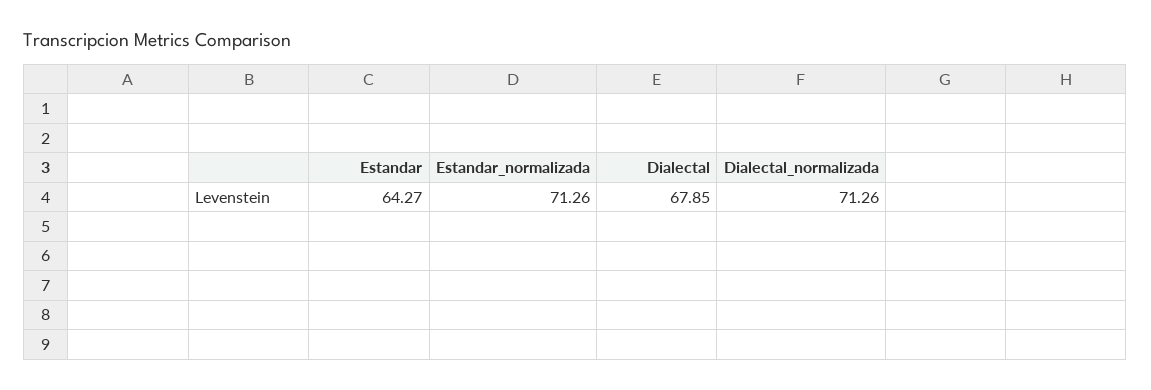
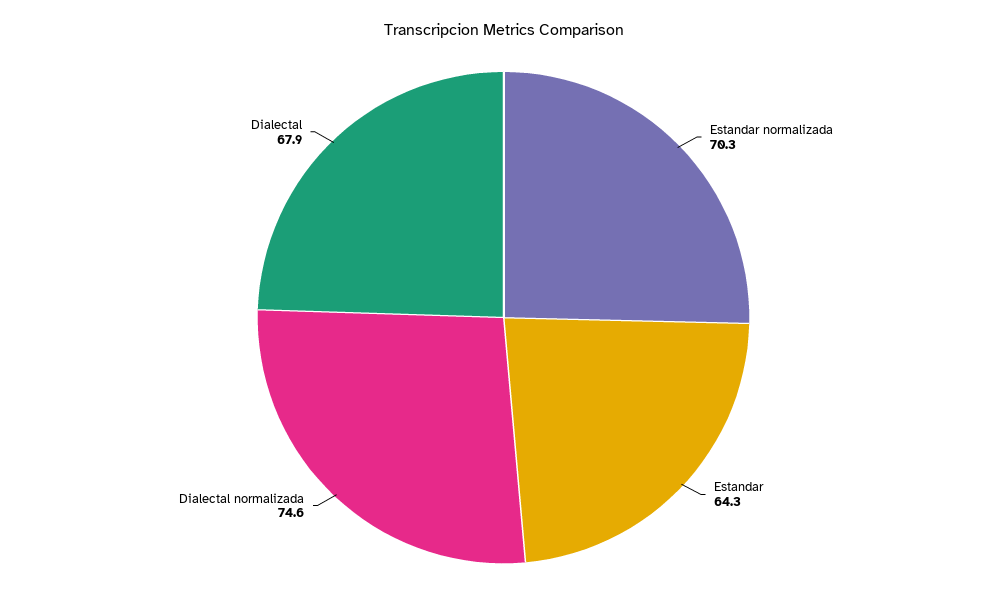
Estandar_normalizada: 71.26 -> 70.3
Dialectal_normalizada: 71.26 -> 74.6

